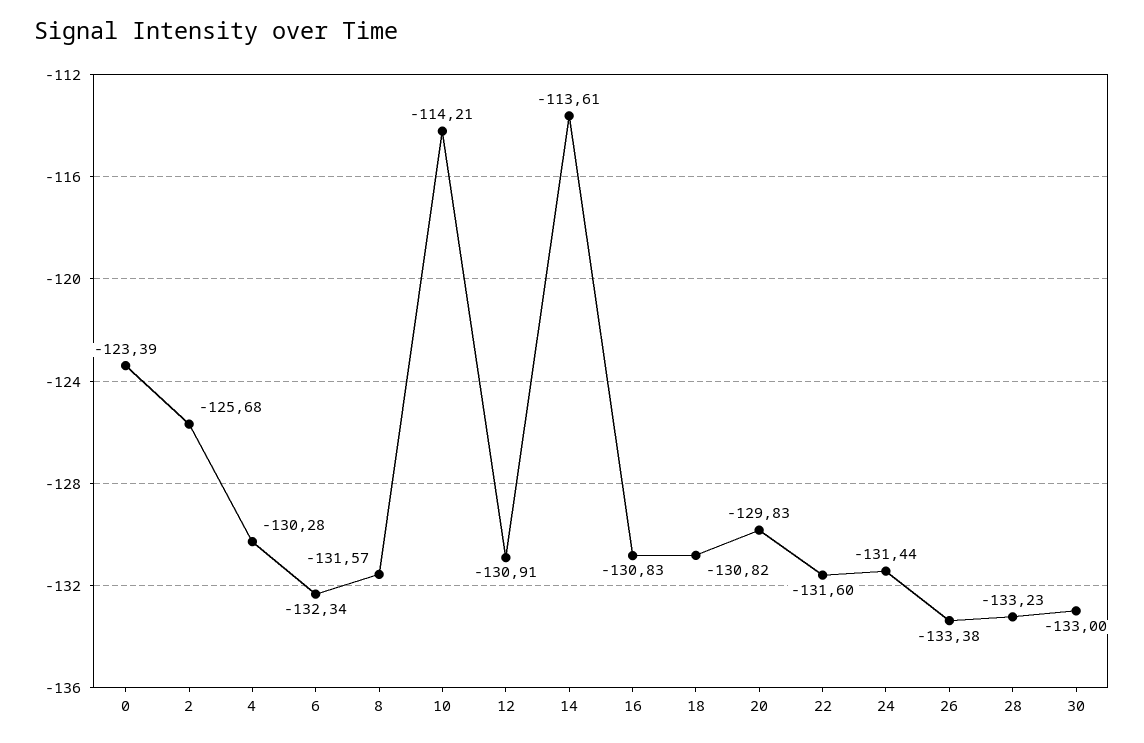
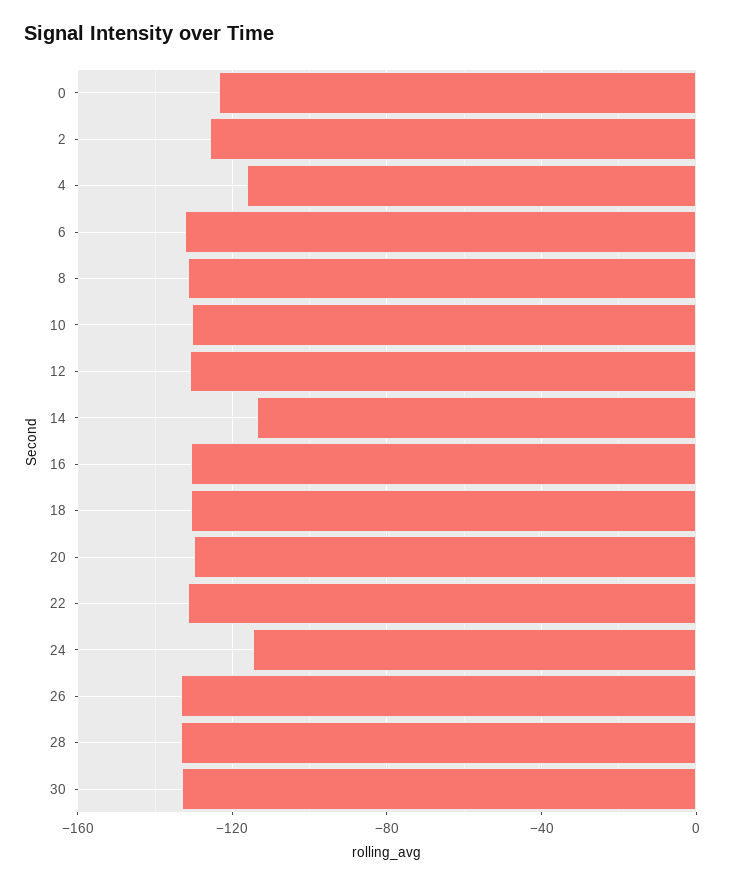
4: -130.28 -> -115
10: -114.21 -> -130
24: -131.44 -> -115

